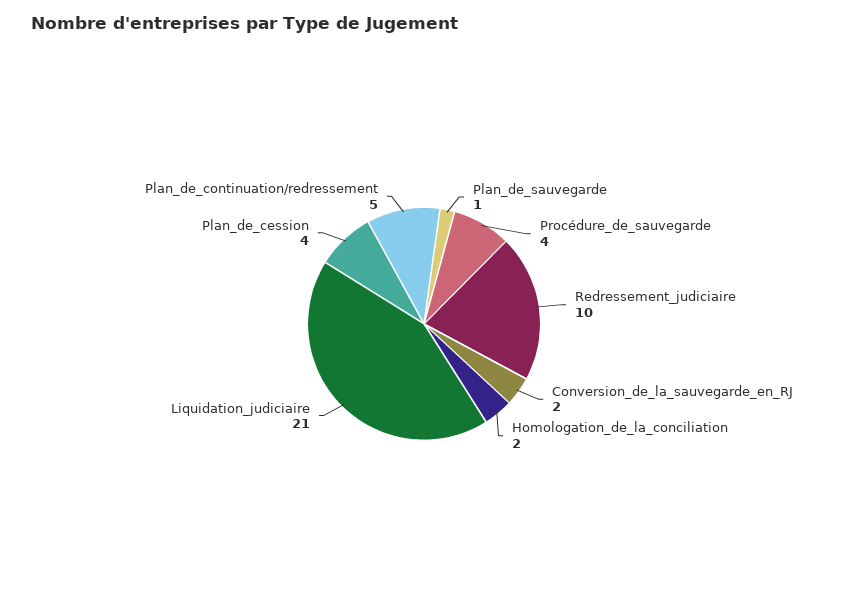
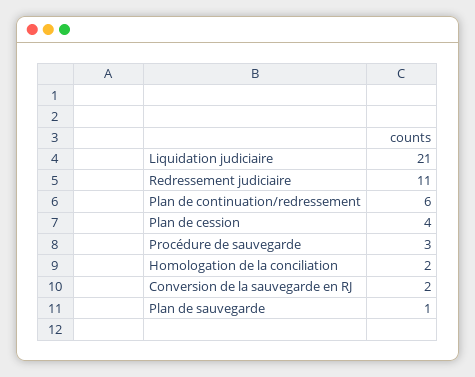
Procédure_de_sauvegarde: 4 -> 3
Redressement_judiciaire: 10 -> 11
Plan_de_continuation/redressement: 5 -> 6

